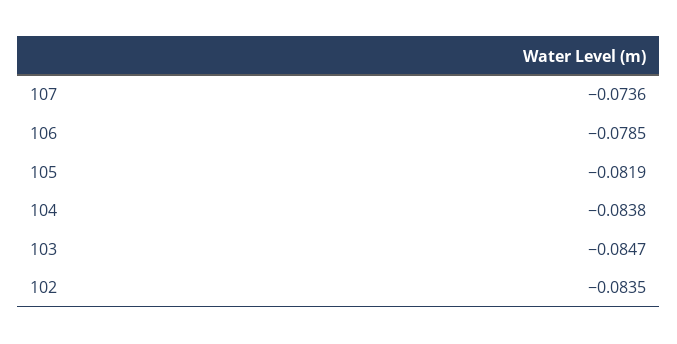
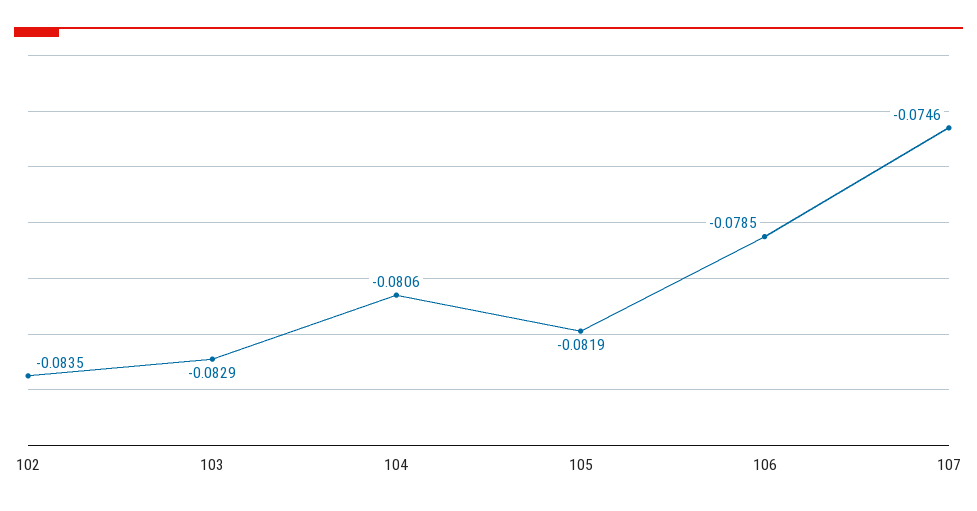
107: -0.0736 -> -0.0746
104: -0.0838 -> -0.0806
103: -0.0847 -> -0.0829

